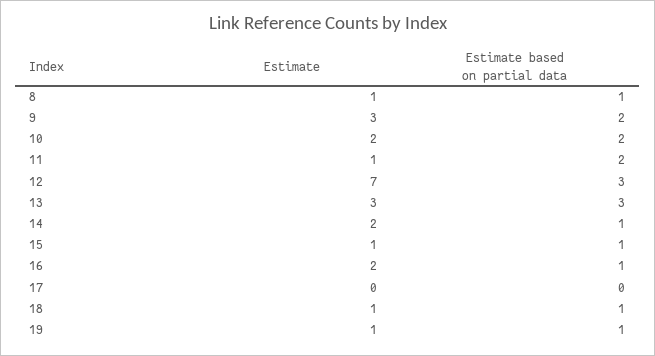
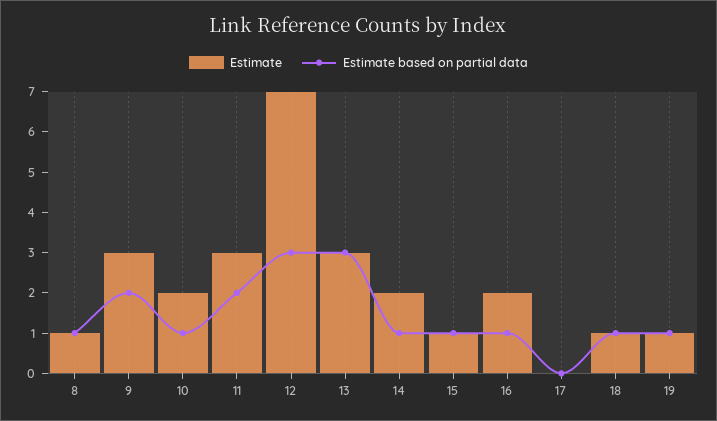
Estimate based on partial data, 10: 2 -> 1
Estimate, 11: 1 -> 3

